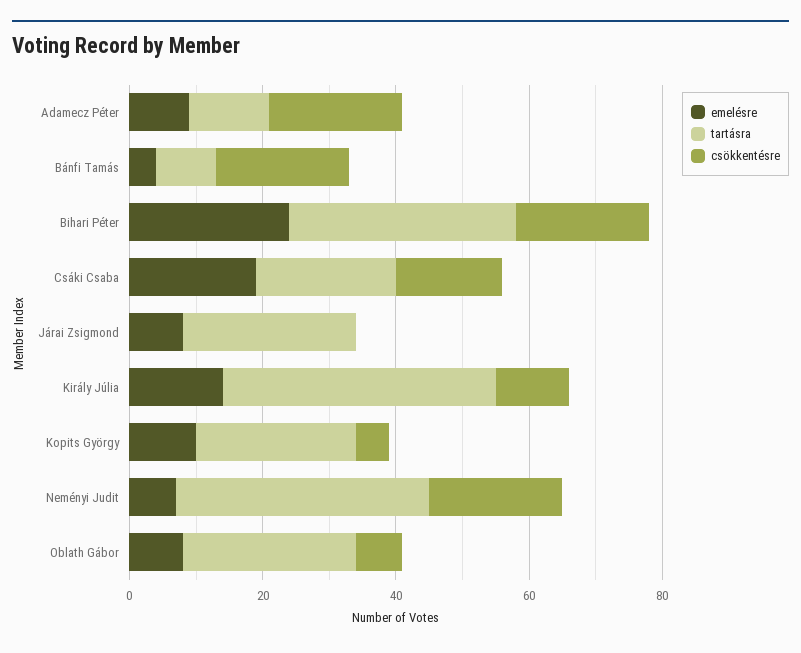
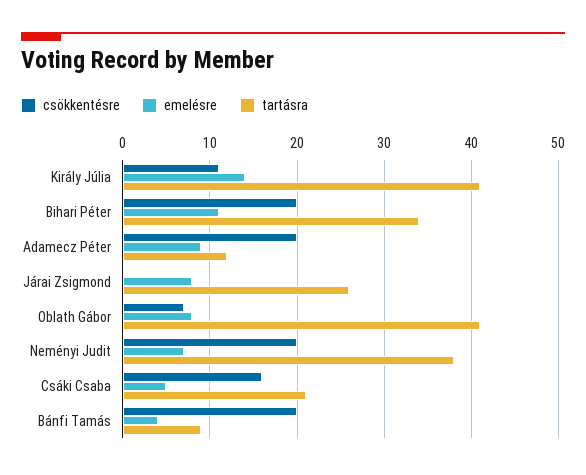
emelésre, Bihari Péter: 25 -> 11
emelésre, Csáki Csaba: 20 -> 5
emelésre, Kopits György: 10 -> none
tartásra, Kopits György: 25 -> none
csökkentésre, Kopits György: 5 -> none
tartásra, Oblath Gábor: 25 -> 41

